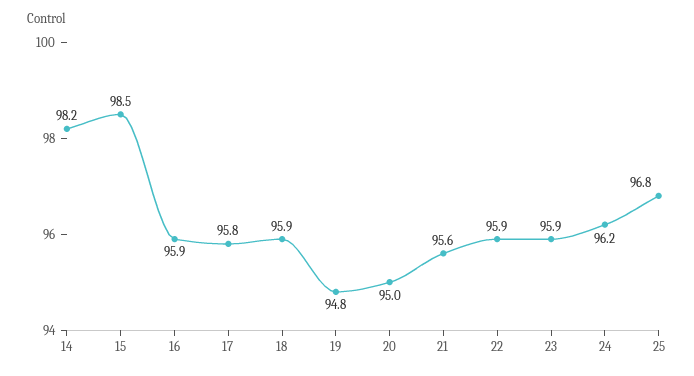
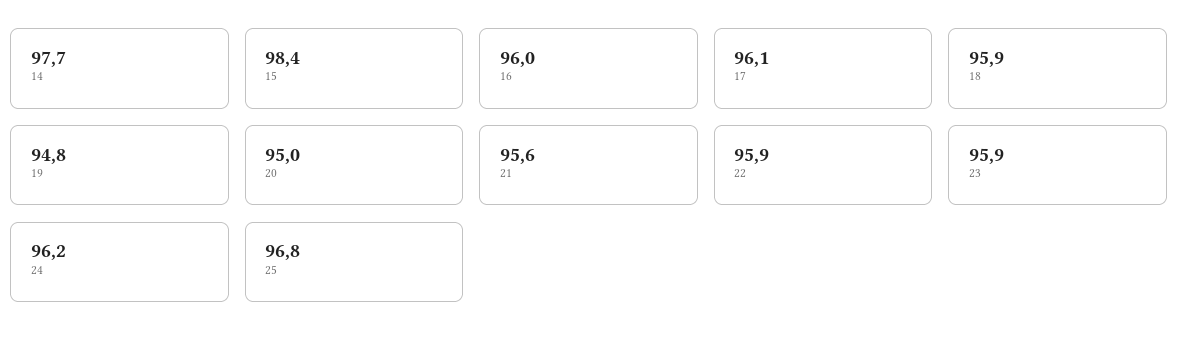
14: 98.2 -> 97.7
15: 98.5 -> 98.4
16: 95.9 -> 96
17: 95.8 -> 96.1

